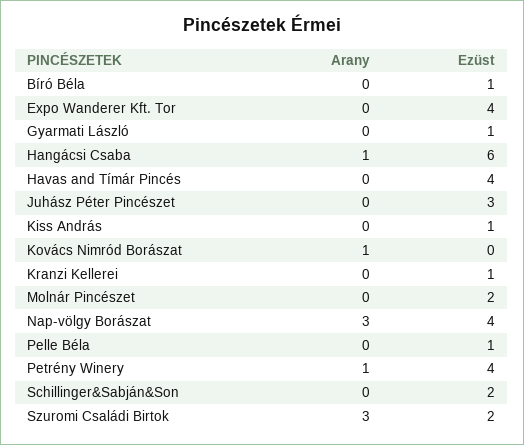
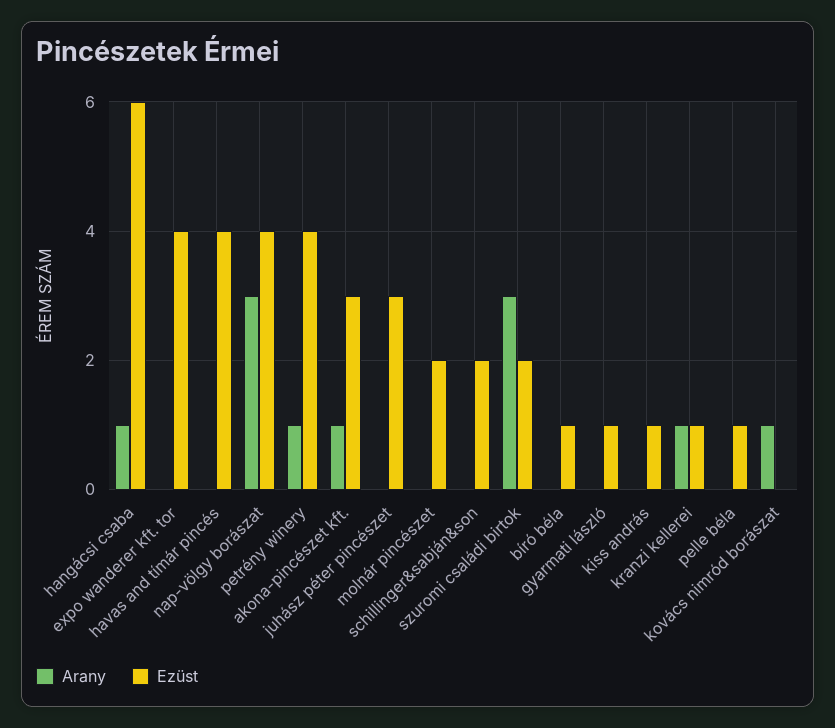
Arany, Kranzi Kellerei: 0 -> 1
Arany, akona-pincészet kft.: none -> 1
Ezüst, akona-pincészet kft.: none -> 3

